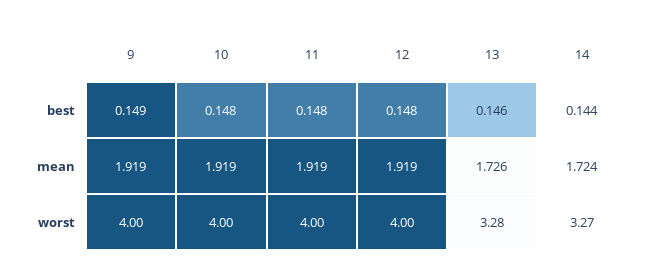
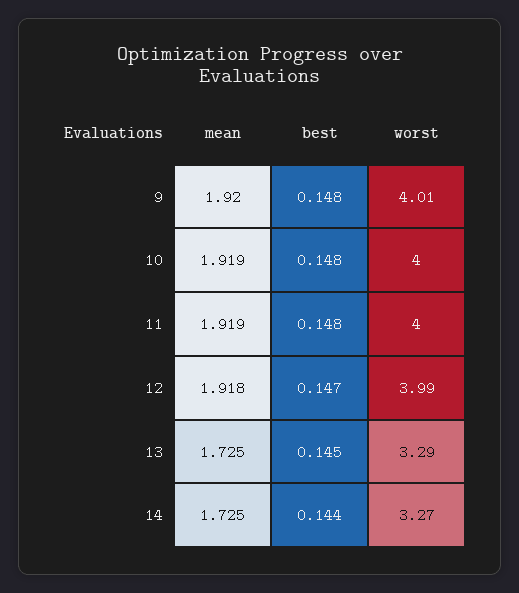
9, best: 0.149 -> 0.148
12, best: 0.148 -> 0.147
13, best: 0.146 -> 0.145
9, mean: 1.919 -> 1.92
12, mean: 1.919 -> 1.918
13, mean: 1.726 -> 1.725
14, mean: 1.724 -> 1.725
9, worst: 4 -> 4.01
12, worst: 4 -> 3.99
13, worst: 3.28 -> 3.29

